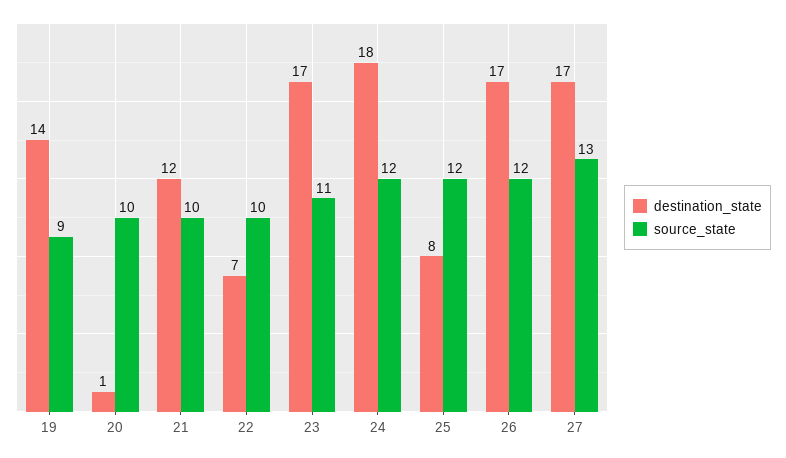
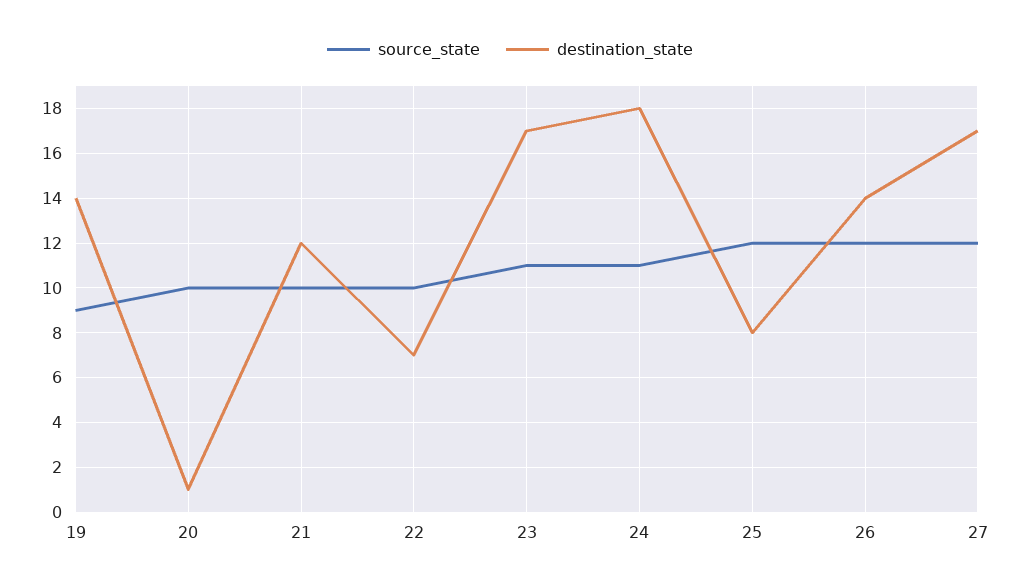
source_state, 24: 12 -> 11
destination_state, 26: 17 -> 14
source_state, 27: 13 -> 12

